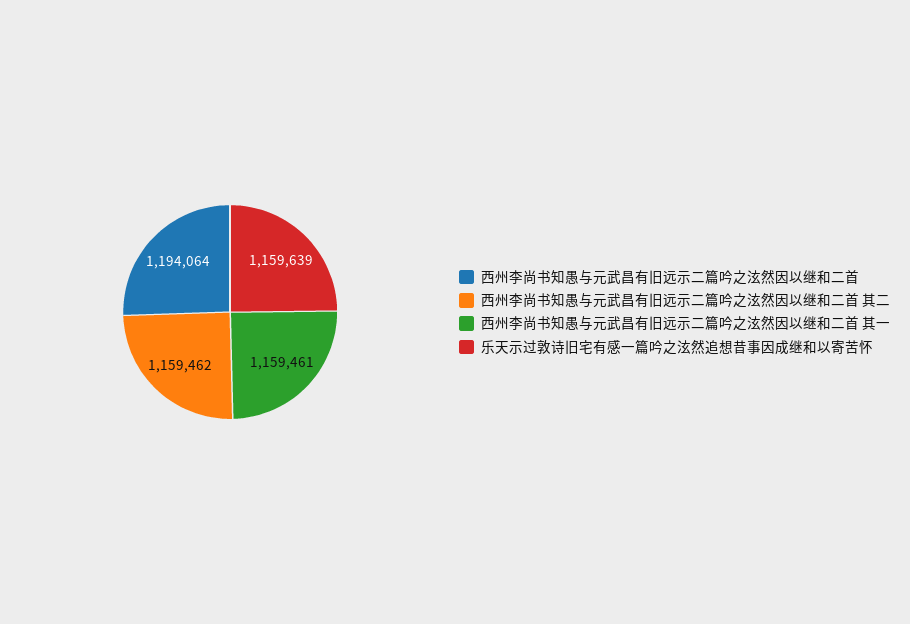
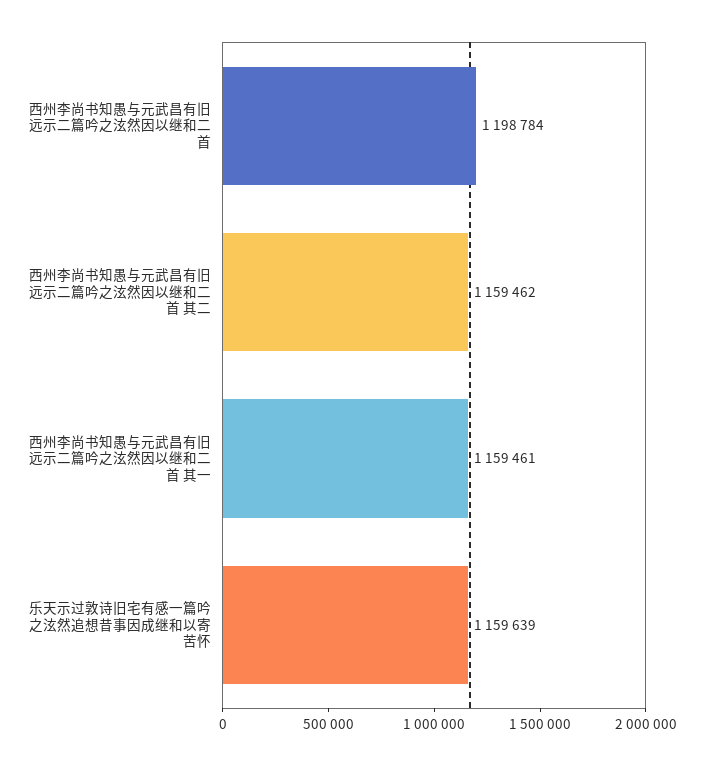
西州李尚书知愚与元武昌有旧远示二篇吟之泫然因以继和二首: 1194064 -> 1198784

